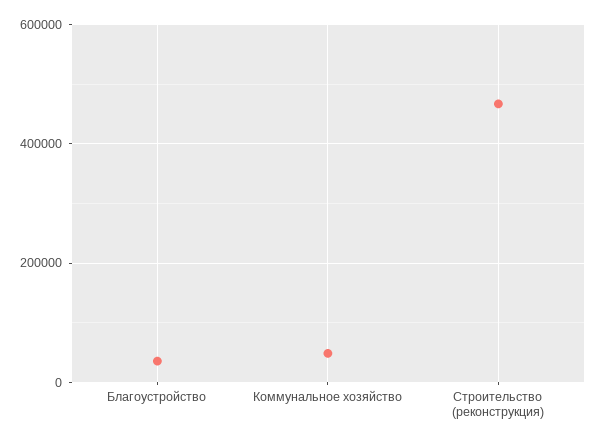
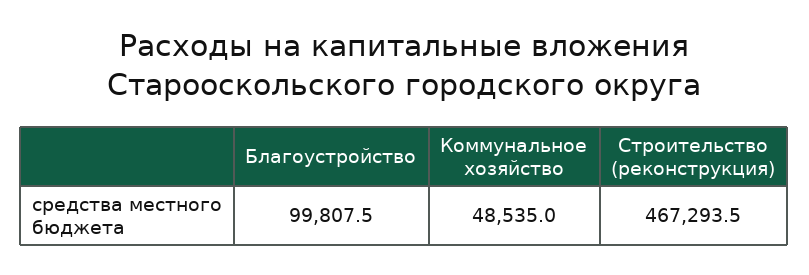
Благоустройство: 40000 -> 99807.5

